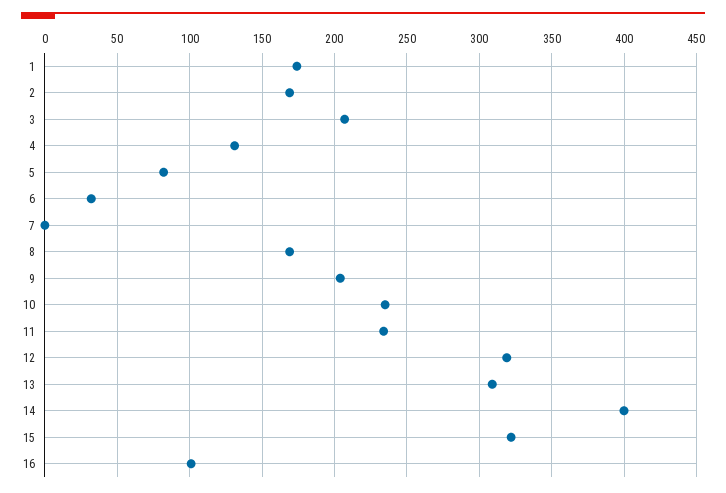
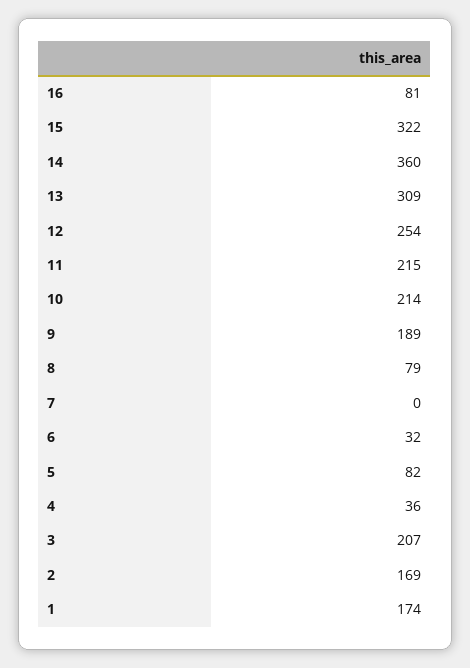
4: 130 -> 36
8: 170 -> 79
9: 205 -> 189
10: 235 -> 214
11: 235 -> 215
12: 320 -> 254
14: 400 -> 360
16: 100 -> 81

